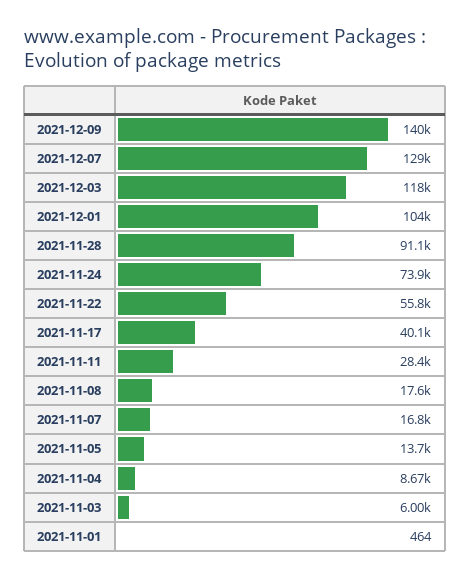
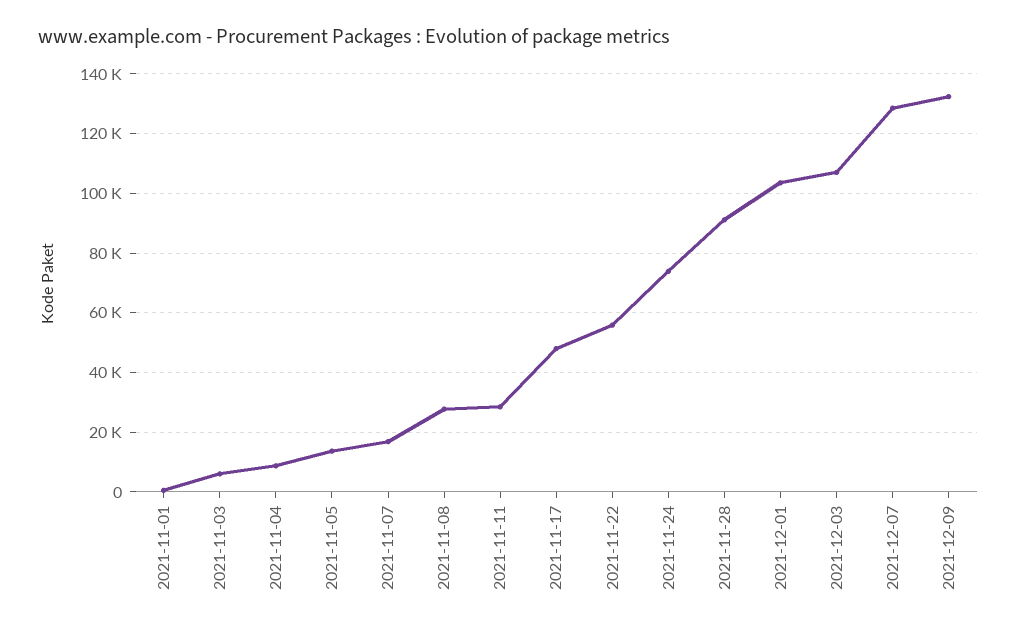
2021-12-09: 140000 -> 132500
2021-12-03: 118000 -> 107500
2021-11-17: 40100 -> 47500
2021-11-08: 17600 -> 27500

